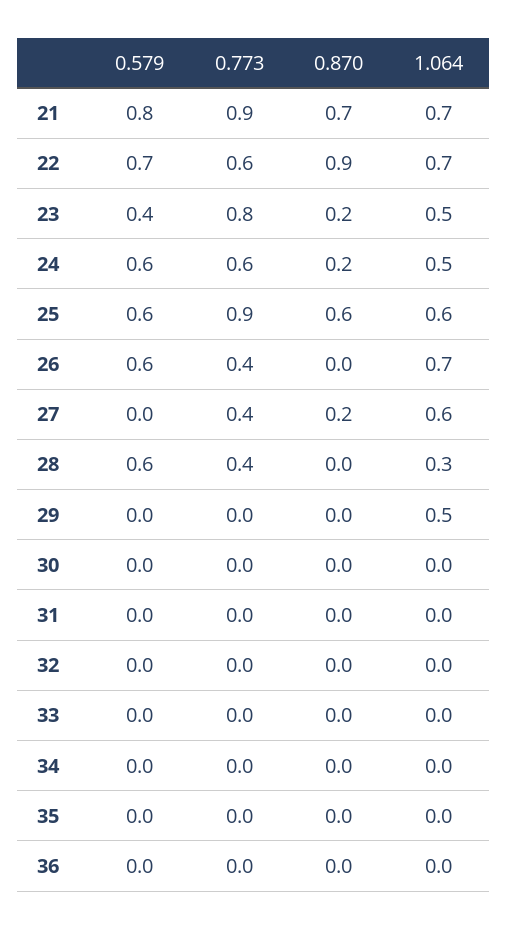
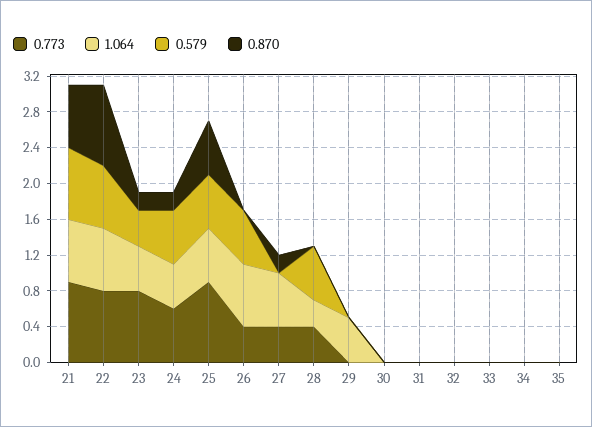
0.773, 22: 0.6 -> 0.8
0.579, 36: 0 -> none
0.773, 36: 0 -> none
0.870, 36: 0 -> none
1.064, 36: 0 -> none

